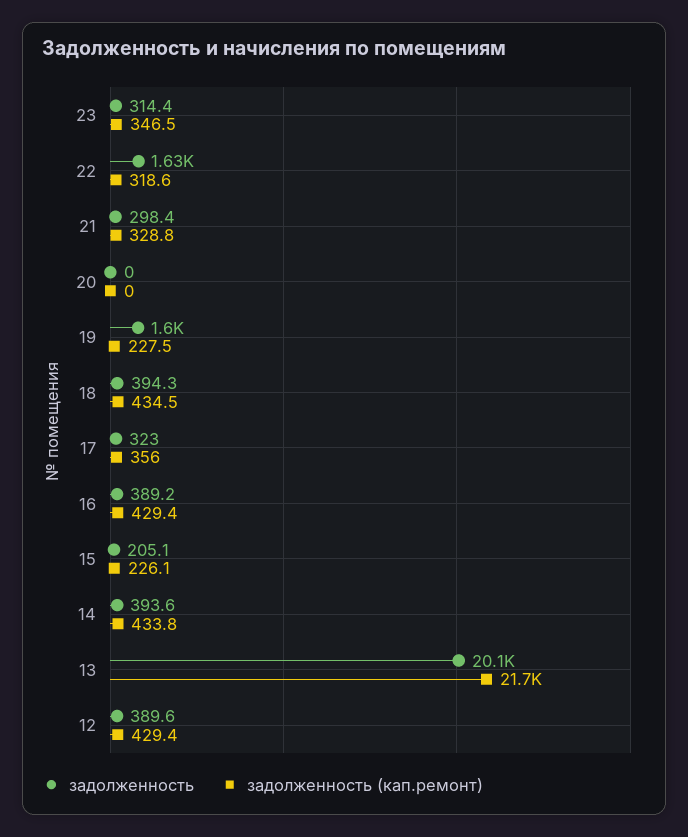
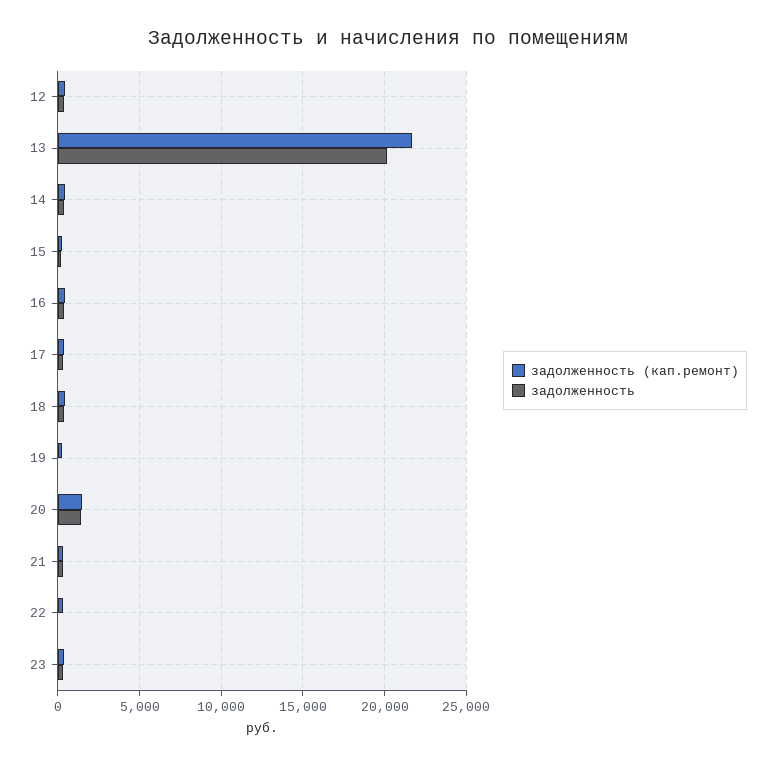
задолженность, 22: 1630 -> 0
задолженность, 20: 0 -> 1500
задолженность (кап.ремонт), 20: 0 -> 1500
задолженность, 19: 1600 -> 0

